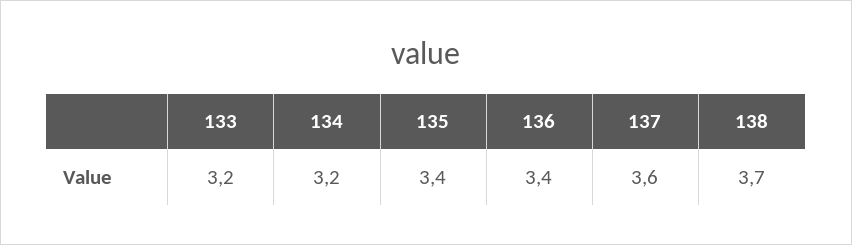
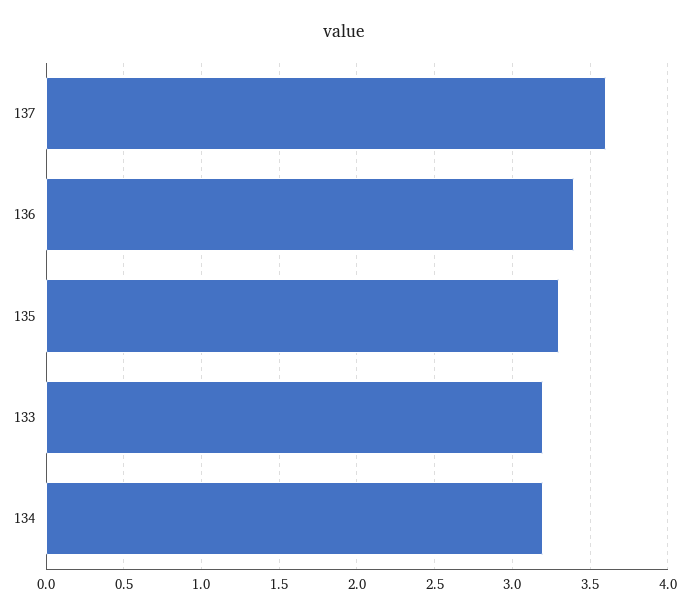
135: 3.4 -> 3.3
138: 3.7 -> none

